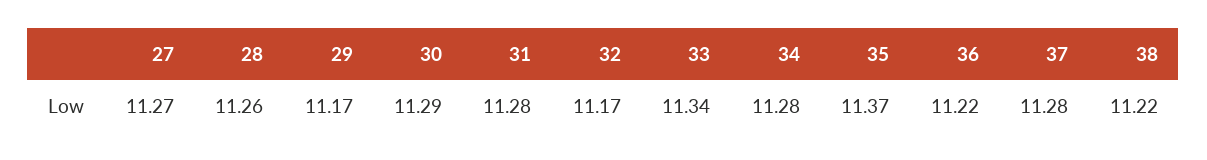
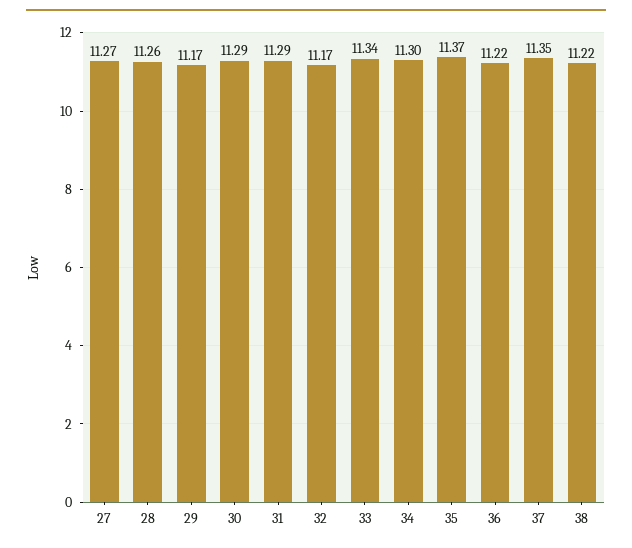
31: 11.28 -> 11.29
34: 11.28 -> 11.3
37: 11.28 -> 11.35

